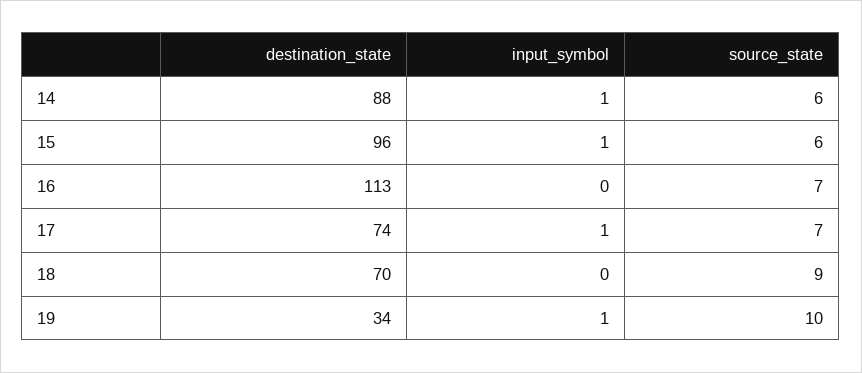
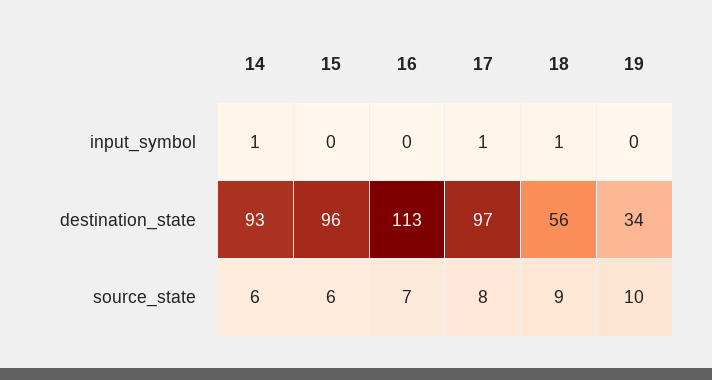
destination_state, 14: 88 -> 93
input_symbol, 15: 1 -> 0
destination_state, 17: 74 -> 97
source_state, 17: 7 -> 8
destination_state, 18: 70 -> 56
input_symbol, 18: 0 -> 1
input_symbol, 19: 1 -> 0

